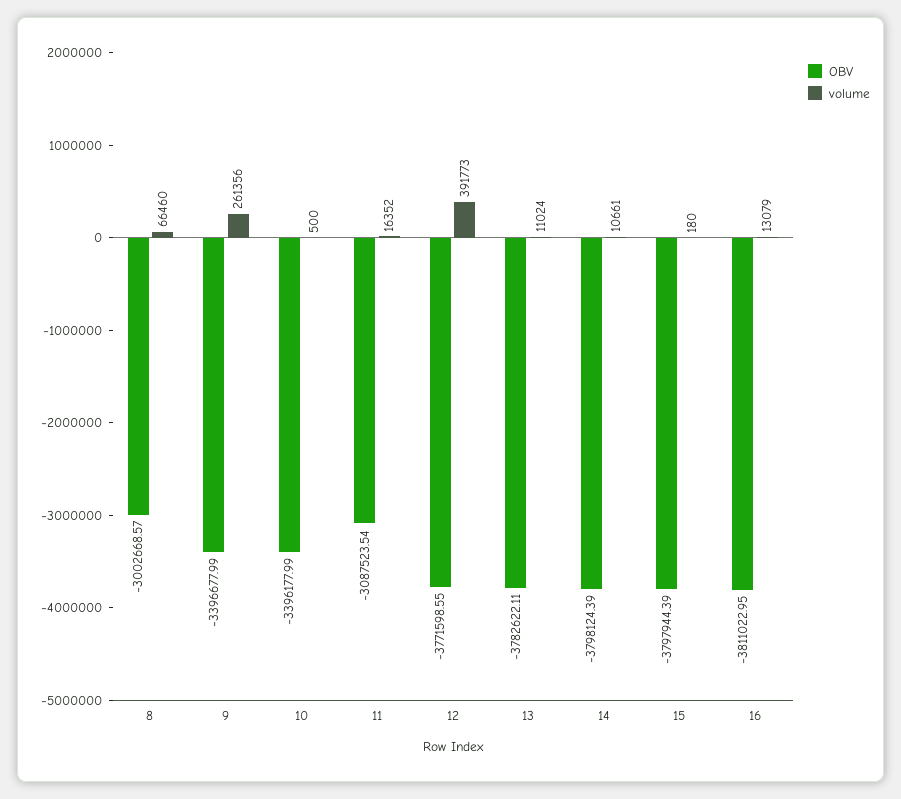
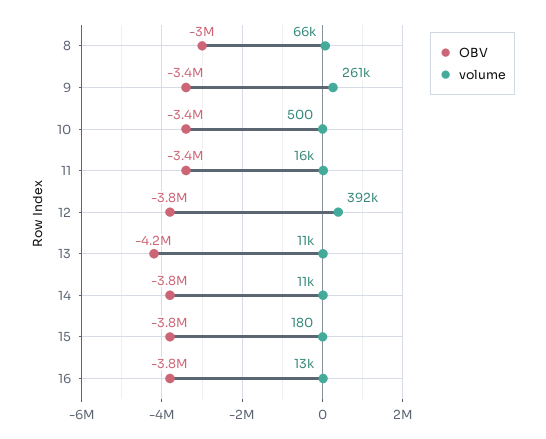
OBV, 11: -3087523.54 -> -3400000
OBV, 13: -3782622.11 -> -4200000

